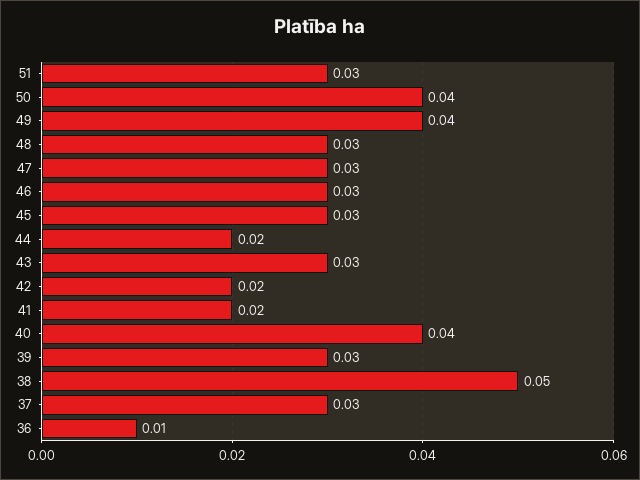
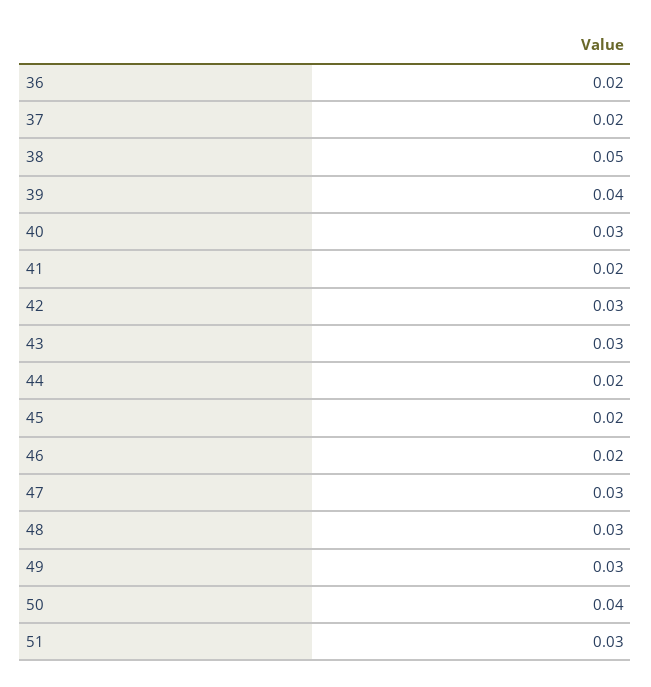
49: 0.04 -> 0.03
46: 0.03 -> 0.02
45: 0.03 -> 0.02
42: 0.02 -> 0.03
40: 0.04 -> 0.03
39: 0.03 -> 0.04
37: 0.03 -> 0.02
36: 0.01 -> 0.02

